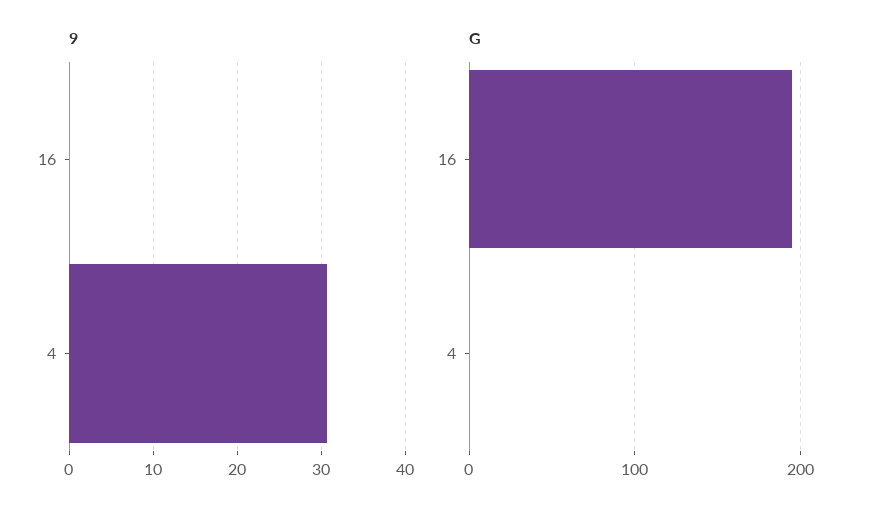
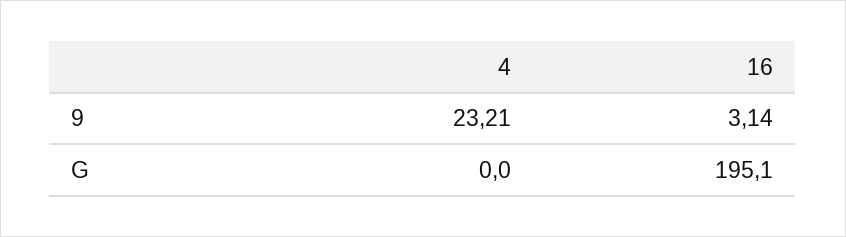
9, 16: 0 -> 3.14
9, 4: 31 -> 23.21

